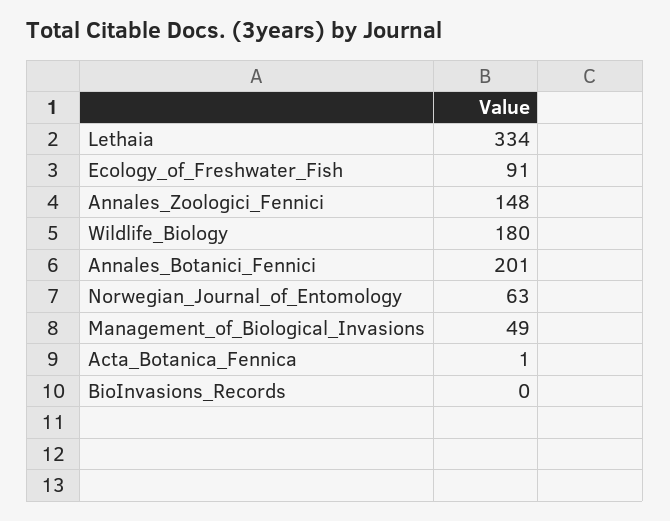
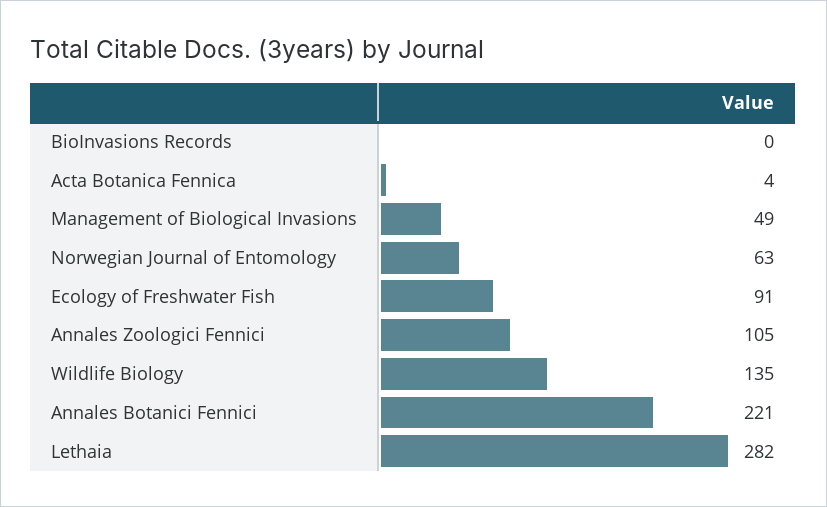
Lethaia: 334 -> 282
Annales_Zoologici_Fennici: 148 -> 105
Wildlife_Biology: 180 -> 135
Annales_Botanici_Fennici: 201 -> 221
Acta_Botanica_Fennica: 1 -> 4

